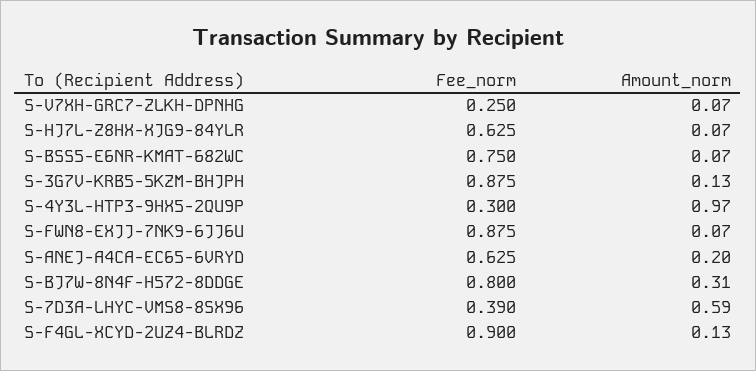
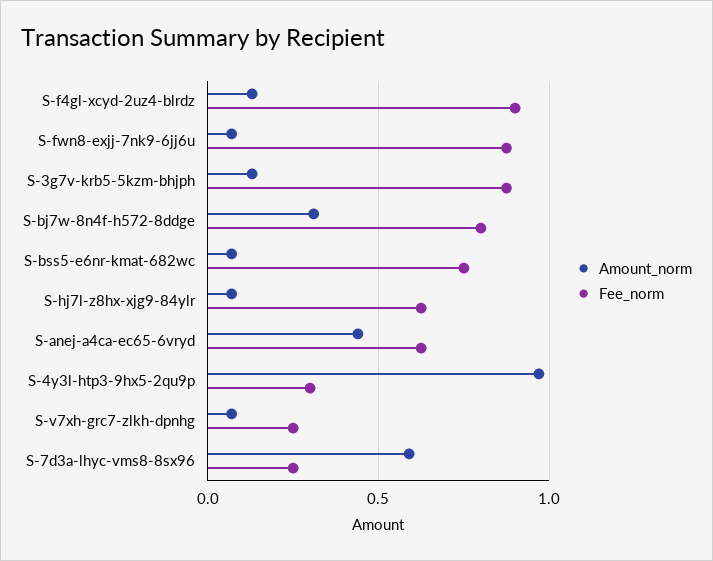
Amount_norm, S-ANEJ-A4CA-EC65-6VRYD: 0.2 -> 0.45
Fee_norm, S-7D3A-LHYC-VMS8-8SX96: 0.39 -> 0.25

